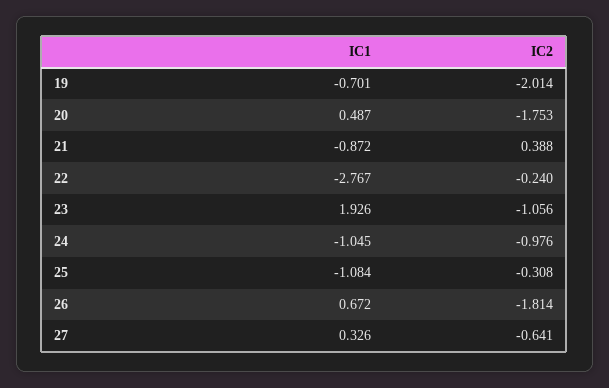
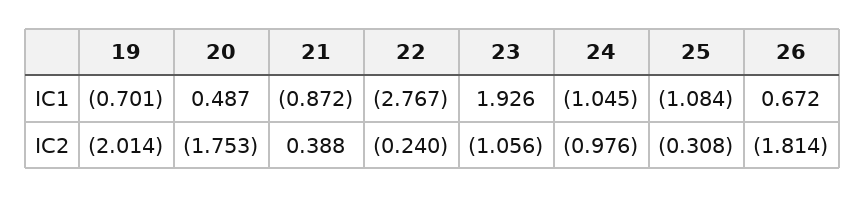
IC1, 27: 0.326 -> none
IC2, 27: -0.641 -> none

